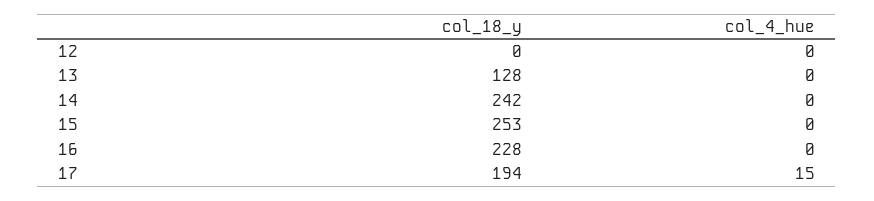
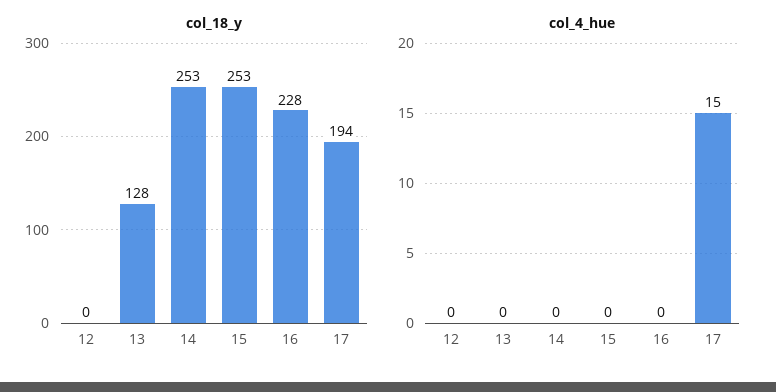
col_18_y, 14: 242 -> 253

